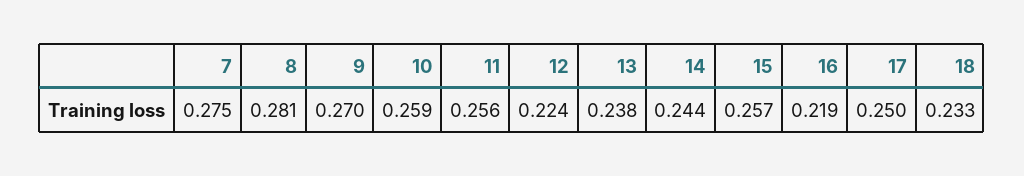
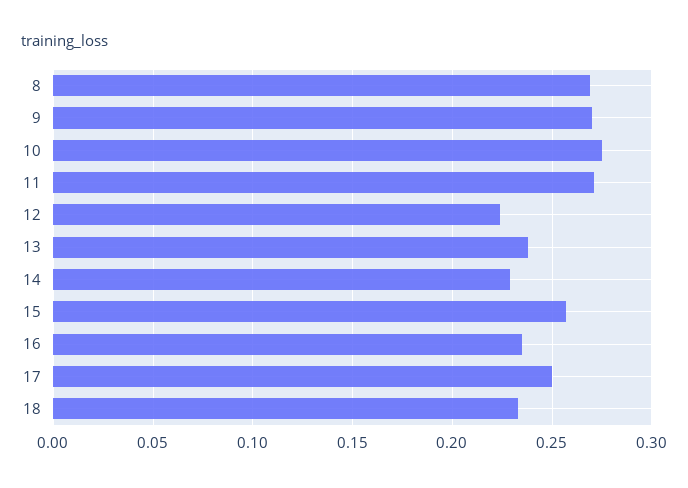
7: 0.275 -> none
8: 0.281 -> 0.27
10: 0.259 -> 0.275
11: 0.256 -> 0.27
14: 0.244 -> 0.23
16: 0.219 -> 0.235

